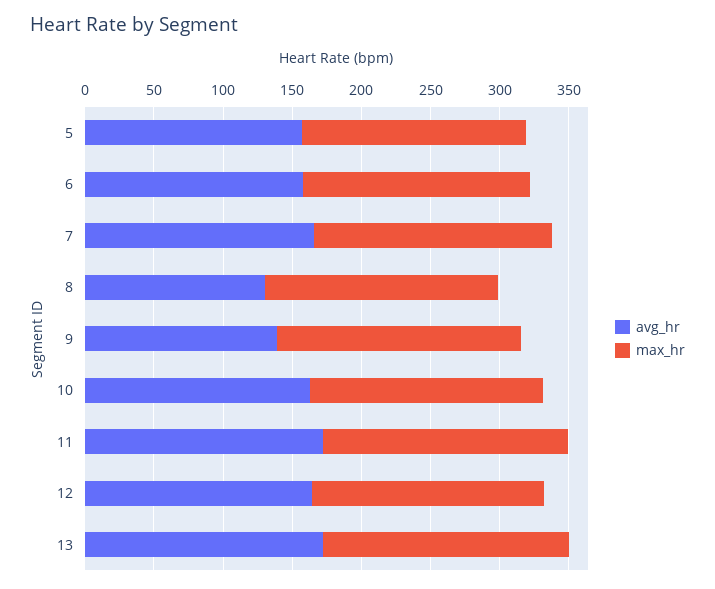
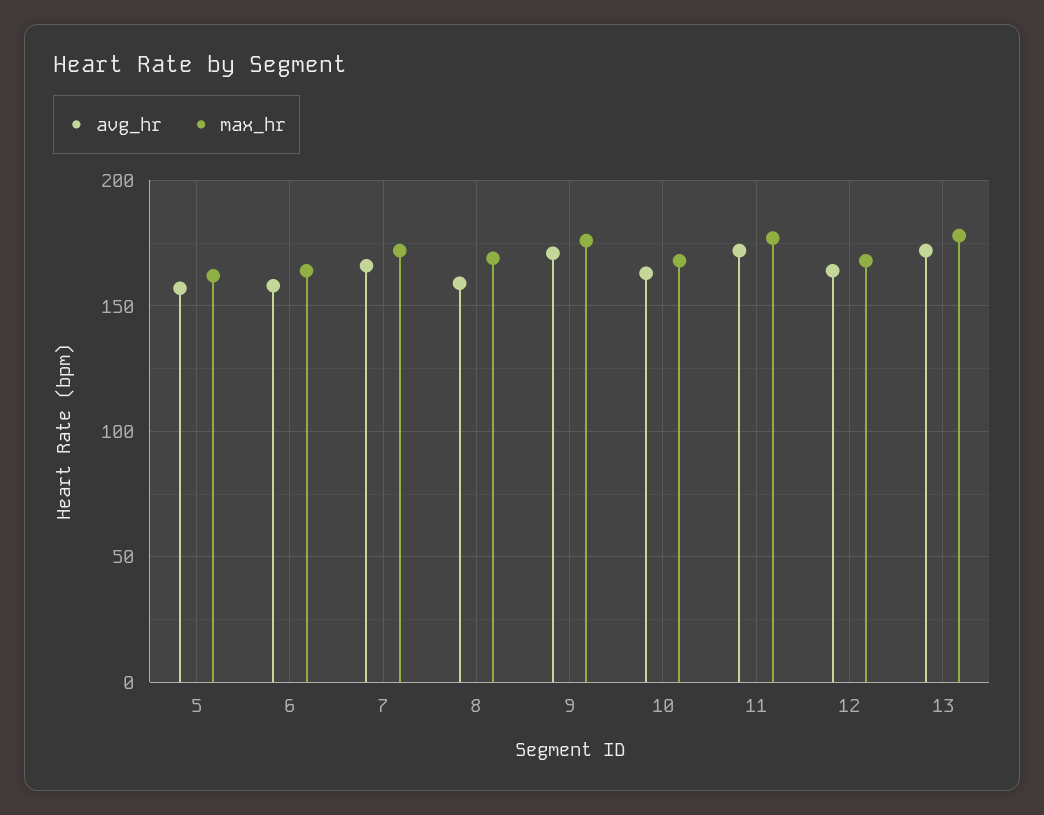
avg_hr, 8: 130 -> 160
avg_hr, 9: 140 -> 170

